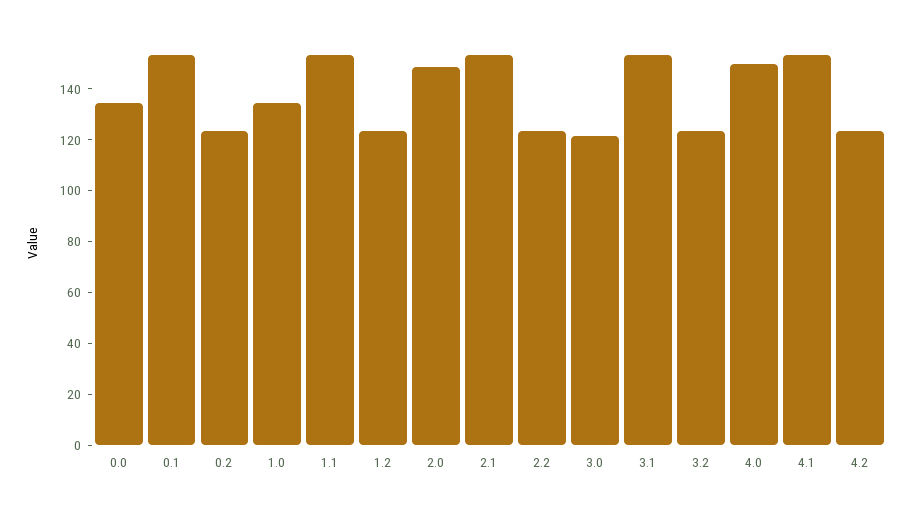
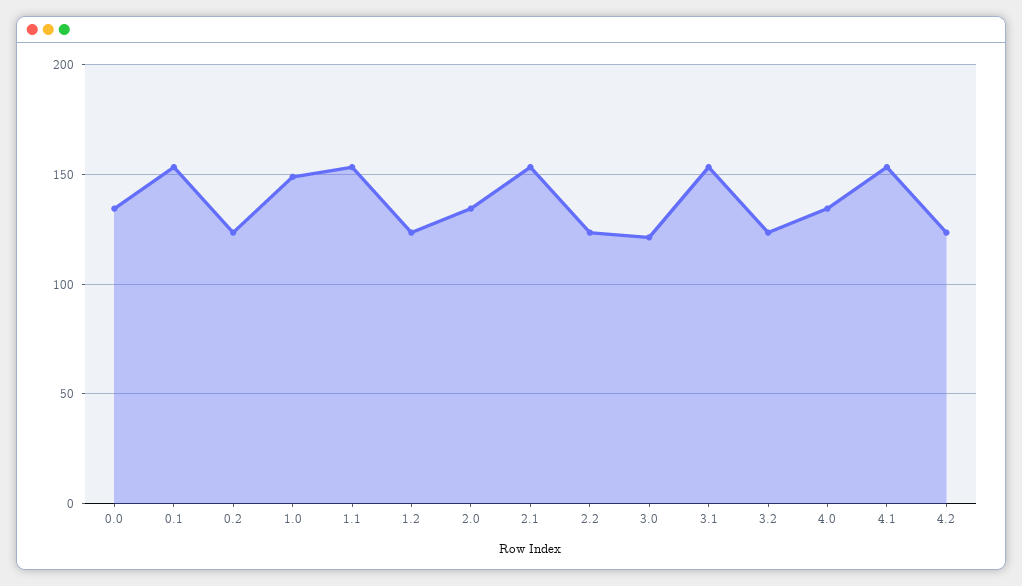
1.0: 135 -> 150
2.0: 150 -> 135
4.0: 150 -> 135

